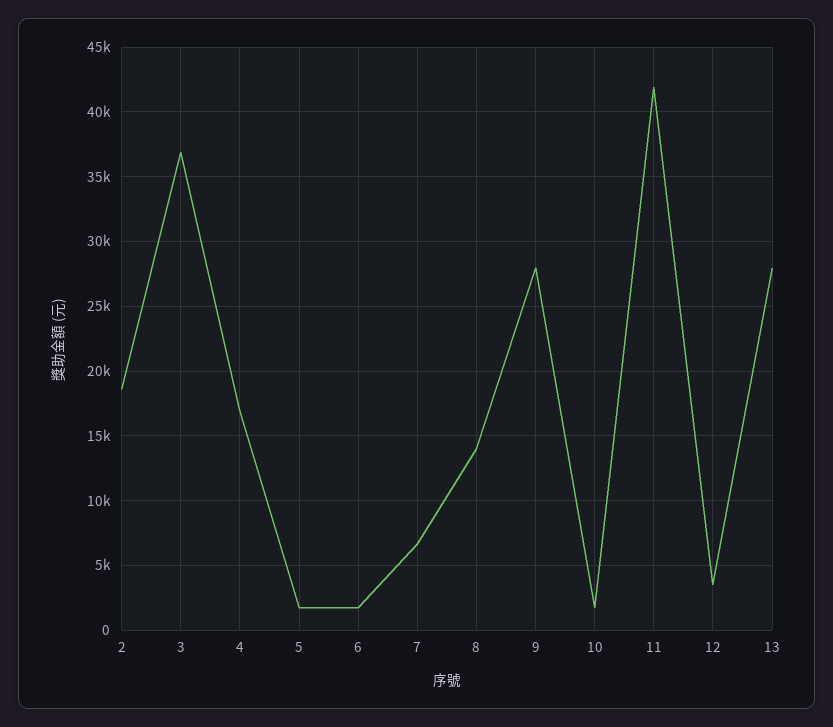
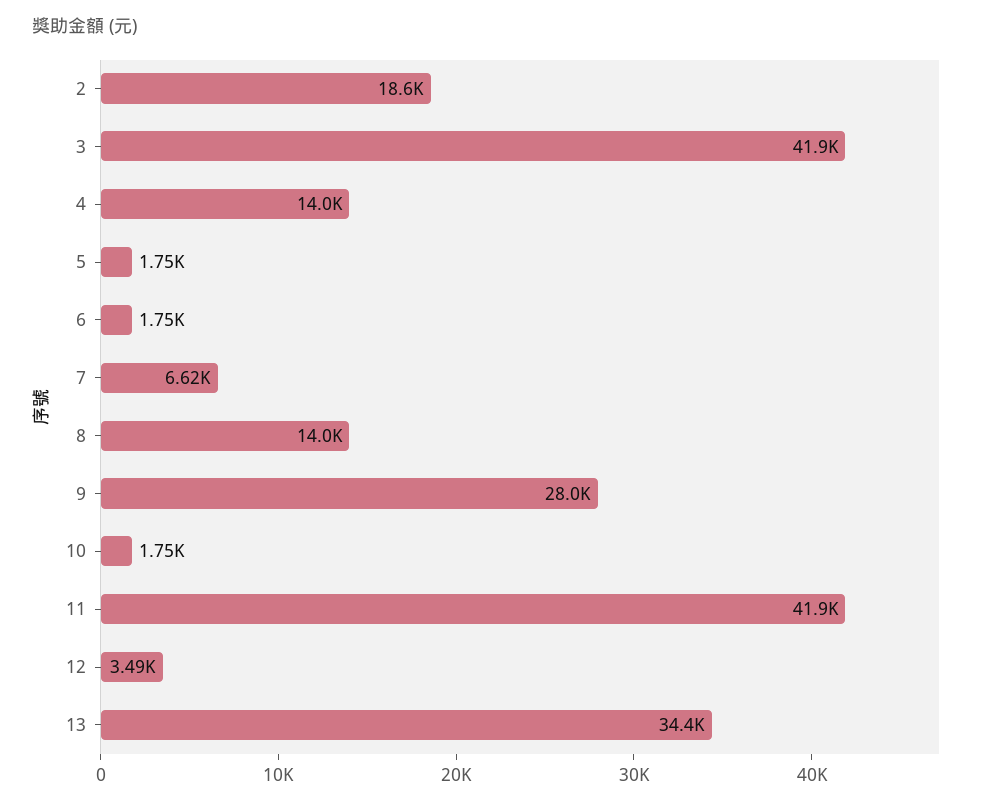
3: 37000 -> 41900
4: 17000 -> 14000
13: 28000 -> 34400

